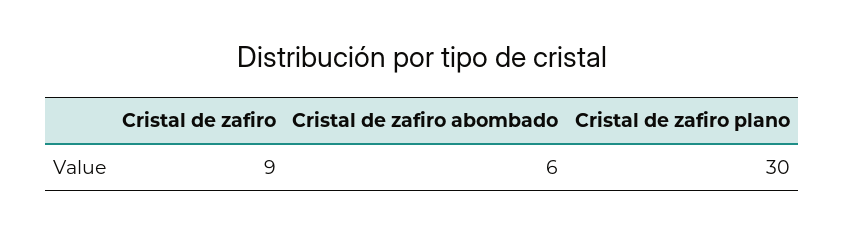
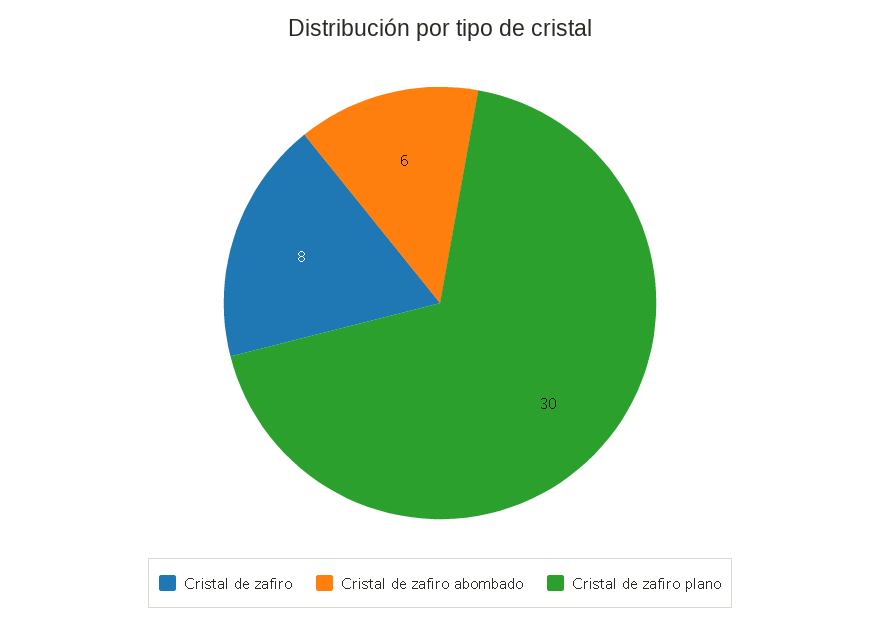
Cristal de zafiro: 9 -> 8

